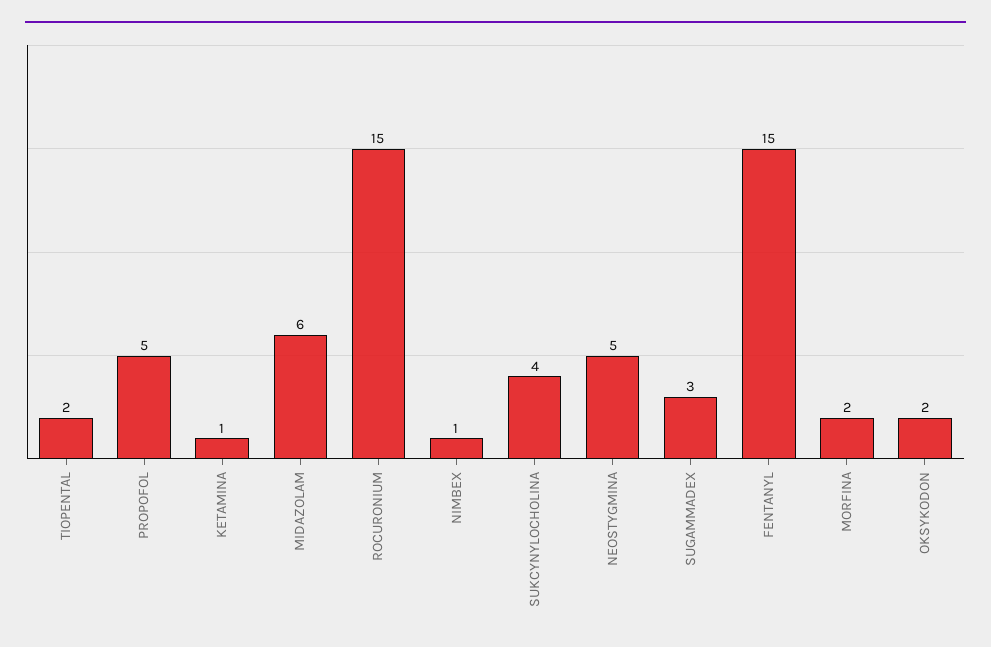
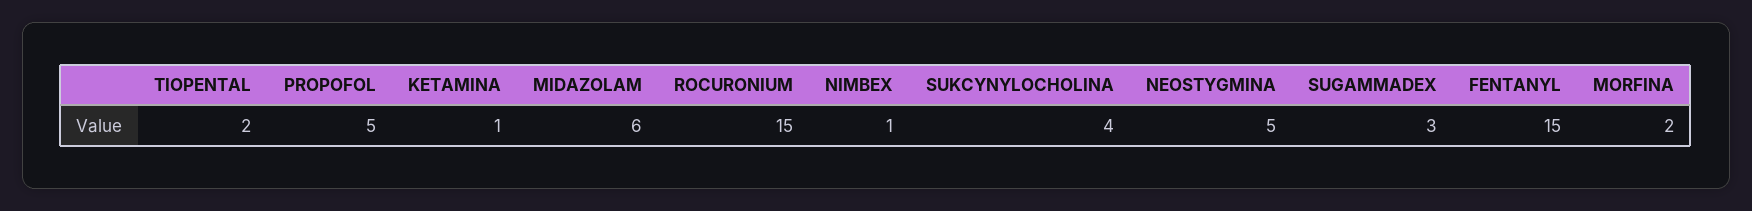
OKSYKODON: 2 -> none

